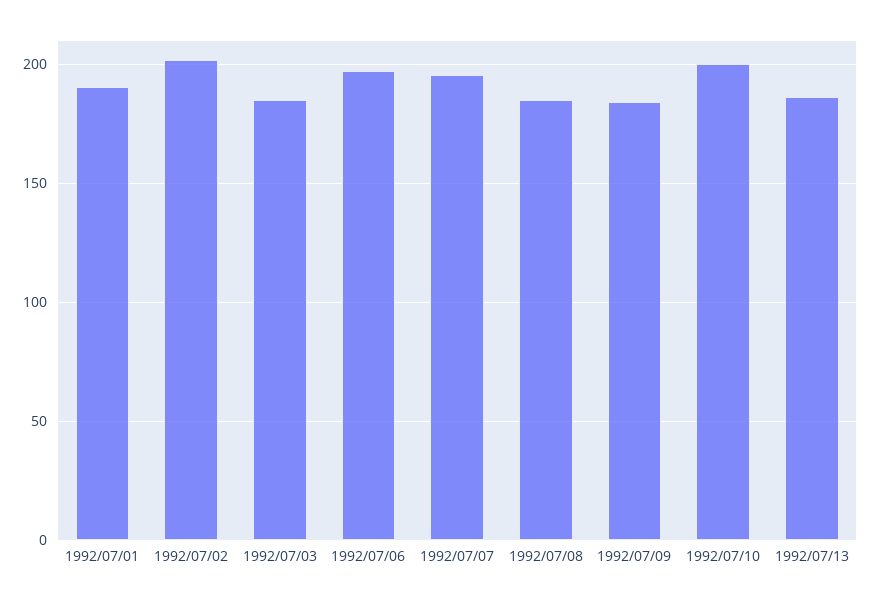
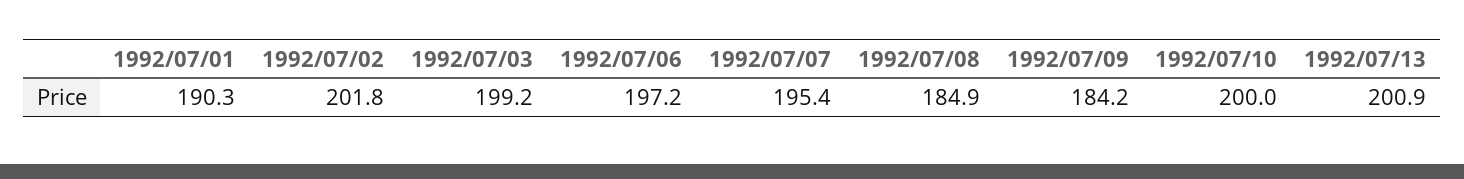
1992/07/03: 185 -> 199.2
1992/07/13: 185 -> 200.9

